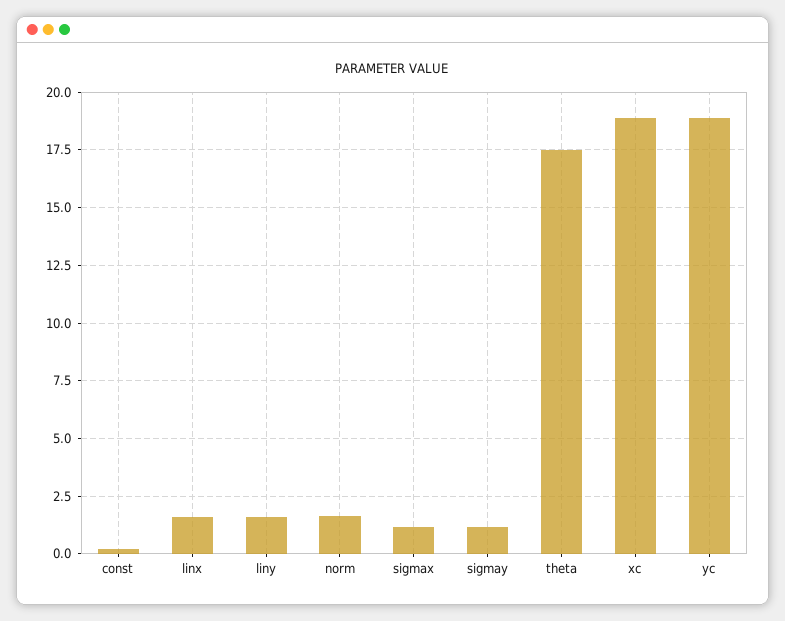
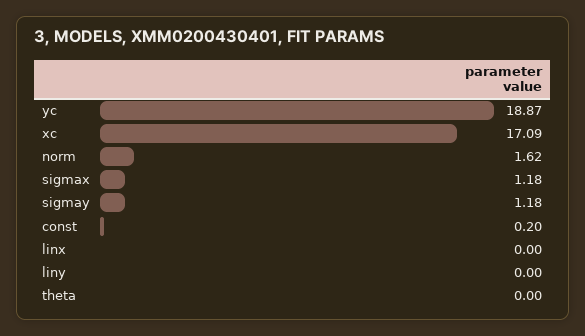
linx: 1.5 -> 0
liny: 1.5 -> 0
theta: 17.5 -> 0
xc: 19 -> 17.09

